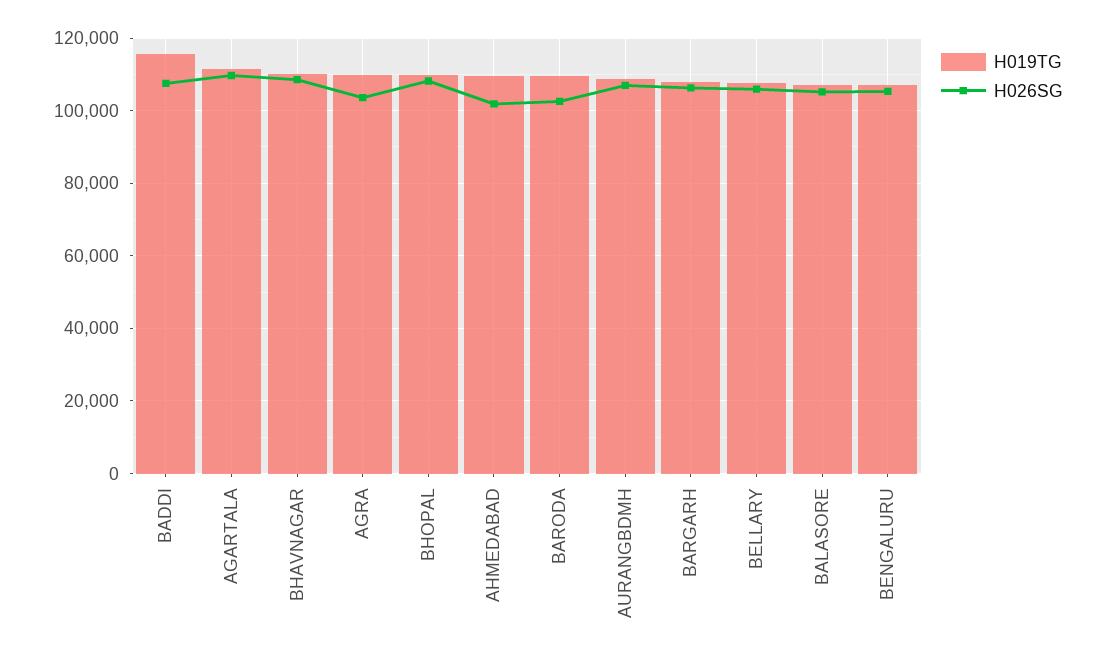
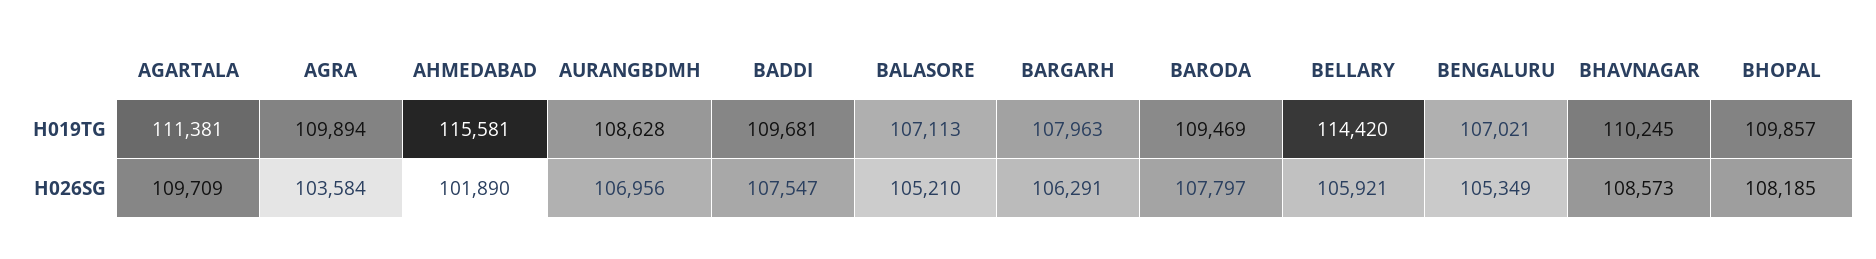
H019TG, BADDI: 116000 -> 109681
H019TG, AHMEDABAD: 110000 -> 115581
H026SG, BARODA: 102000 -> 107797
H019TG, BELLARY: 108000 -> 114420

